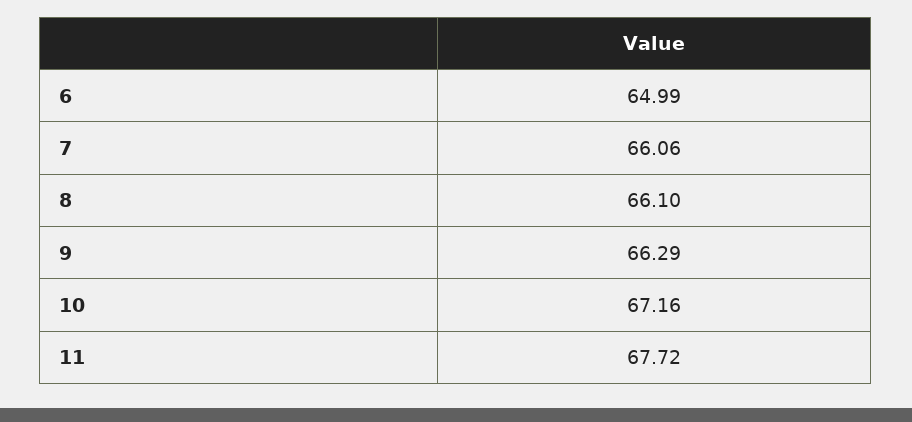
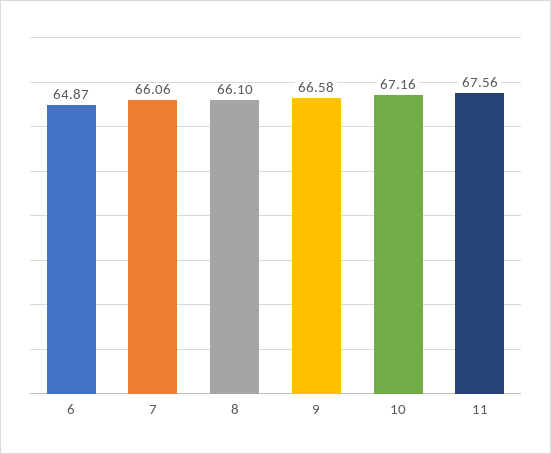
6: 64.99 -> 64.87
9: 66.29 -> 66.58
11: 67.72 -> 67.56

